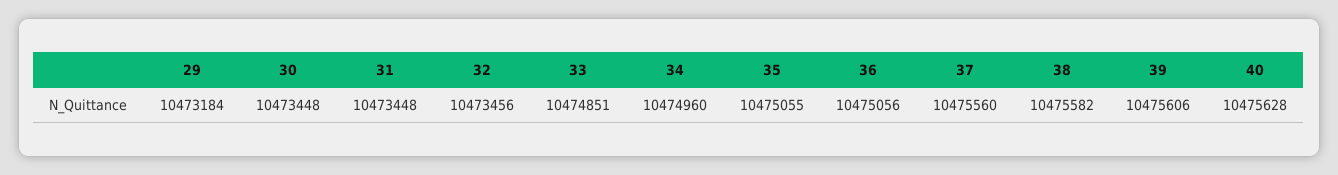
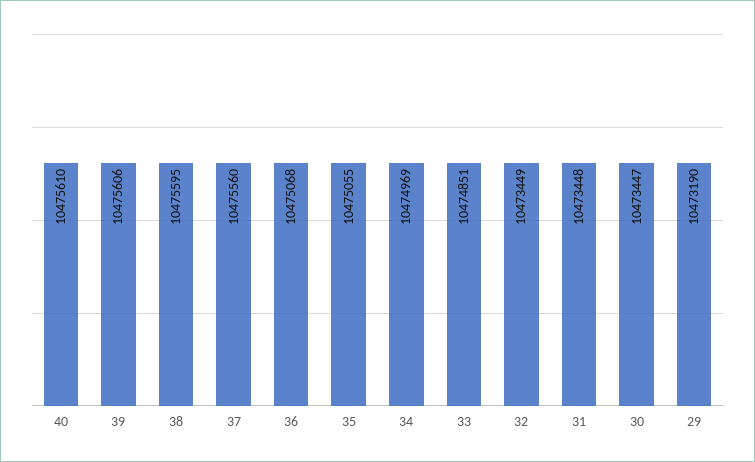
29: 10473184 -> 10473190
30: 10473448 -> 10473447
32: 10473456 -> 10473449
34: 10474960 -> 10474969
36: 10475056 -> 10475068
38: 10475582 -> 10475595
40: 10475628 -> 10475610

